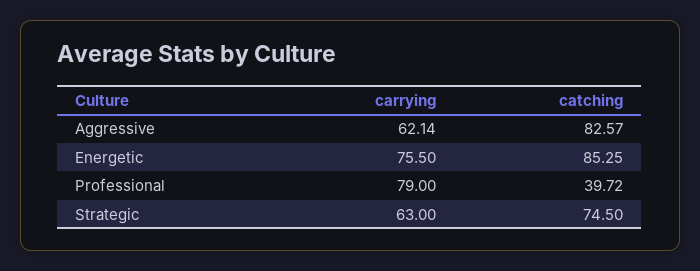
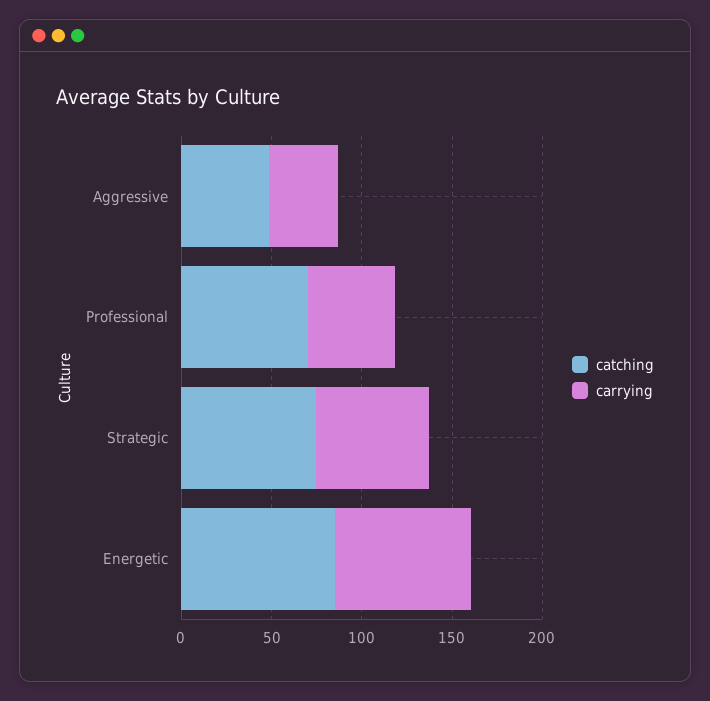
carrying, Aggressive: 62.14 -> 40
catching, Aggressive: 82.57 -> 50
carrying, Professional: 79 -> 50
catching, Professional: 39.72 -> 70

